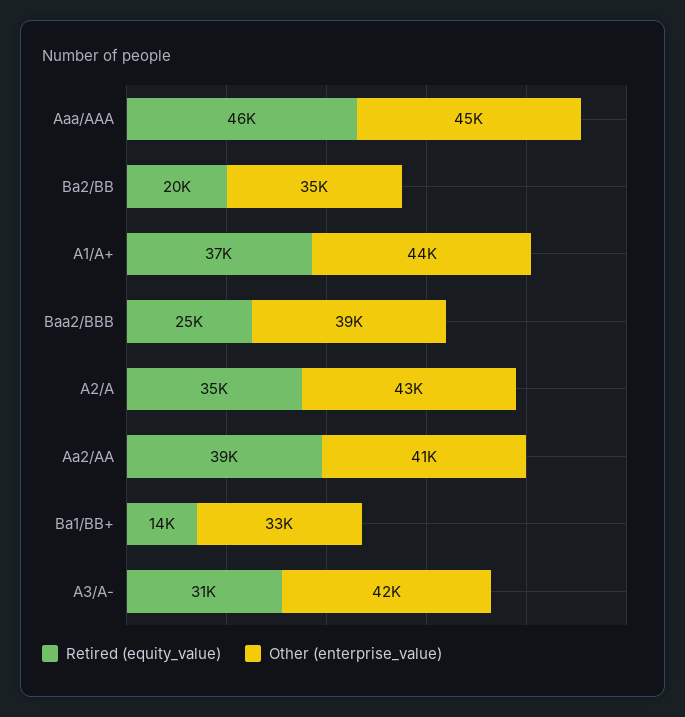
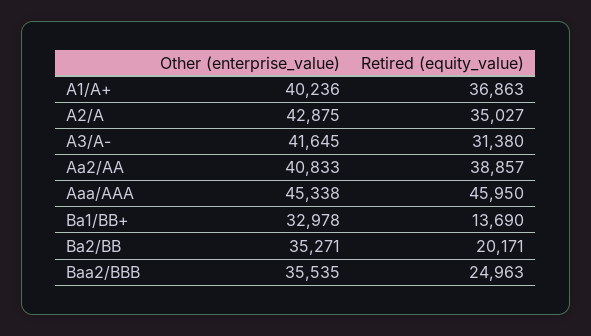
Other (enterprise_value), A1/A+: 44000 -> 40236
Other (enterprise_value), Baa2/BBB: 39000 -> 35535

